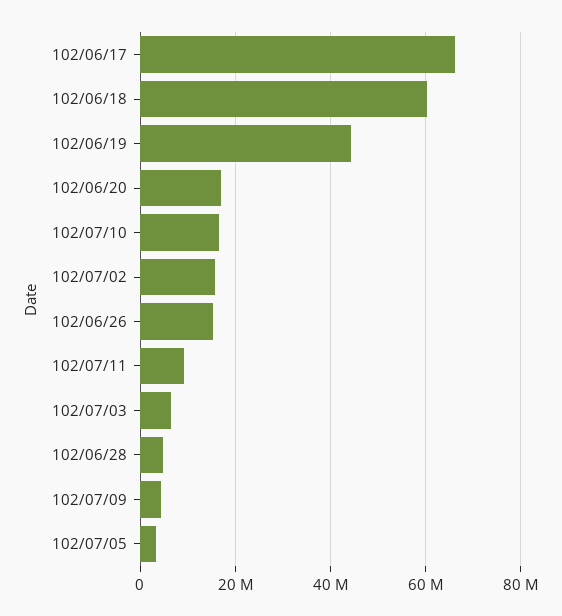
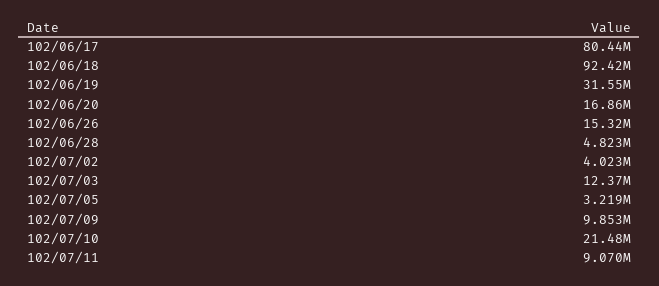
102/06/17: 66000000 -> 80440000
102/06/18: 60000000 -> 92420000
102/06/19: 44000000 -> 31550000
102/07/10: 16000000 -> 21480000
102/07/02: 16000000 -> 4023000
102/07/03: 6000000 -> 12370000
102/07/09: 4000000 -> 9853000

